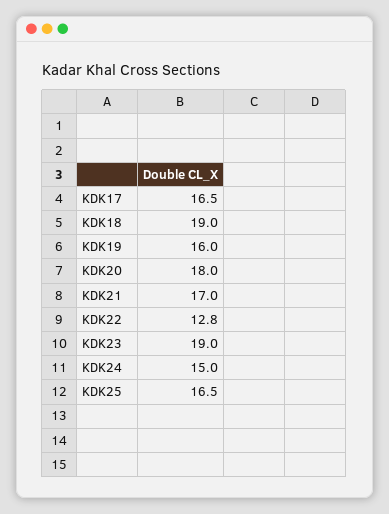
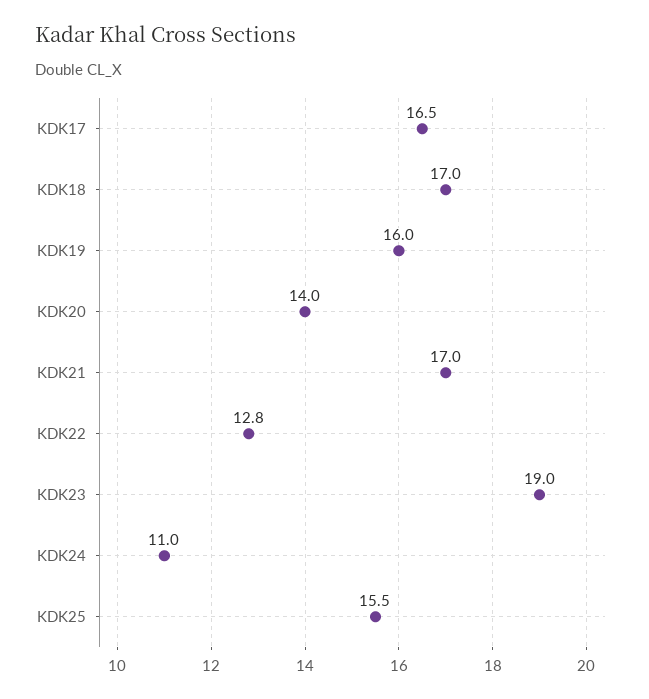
KDK18: 19 -> 17
KDK20: 18 -> 14
KDK24: 15 -> 11
KDK25: 16.5 -> 15.5

